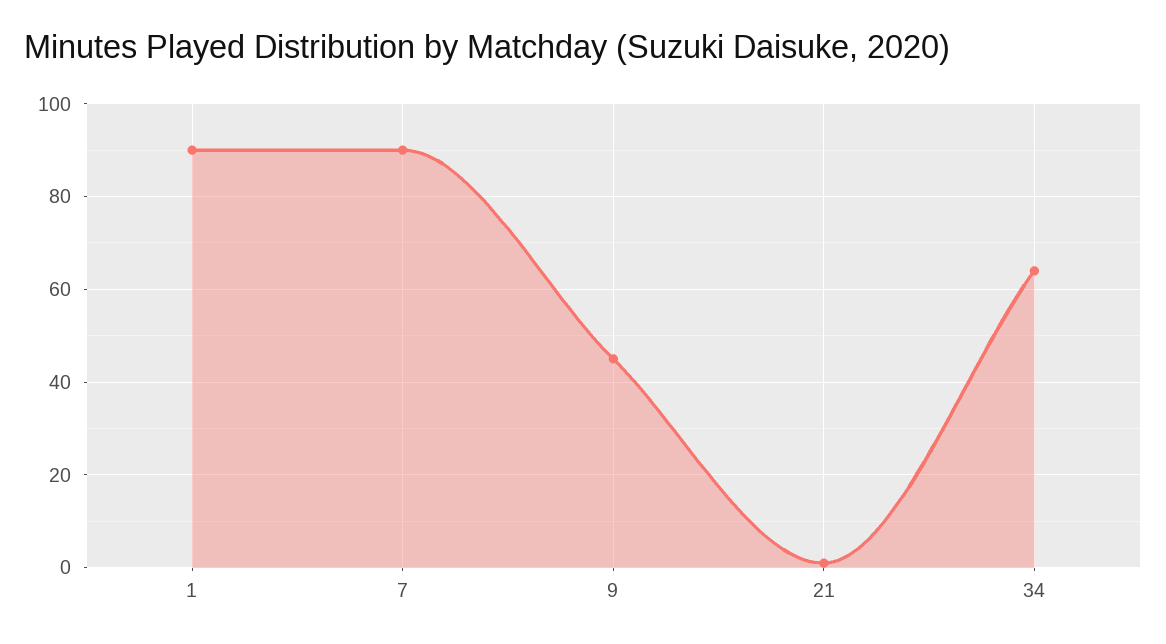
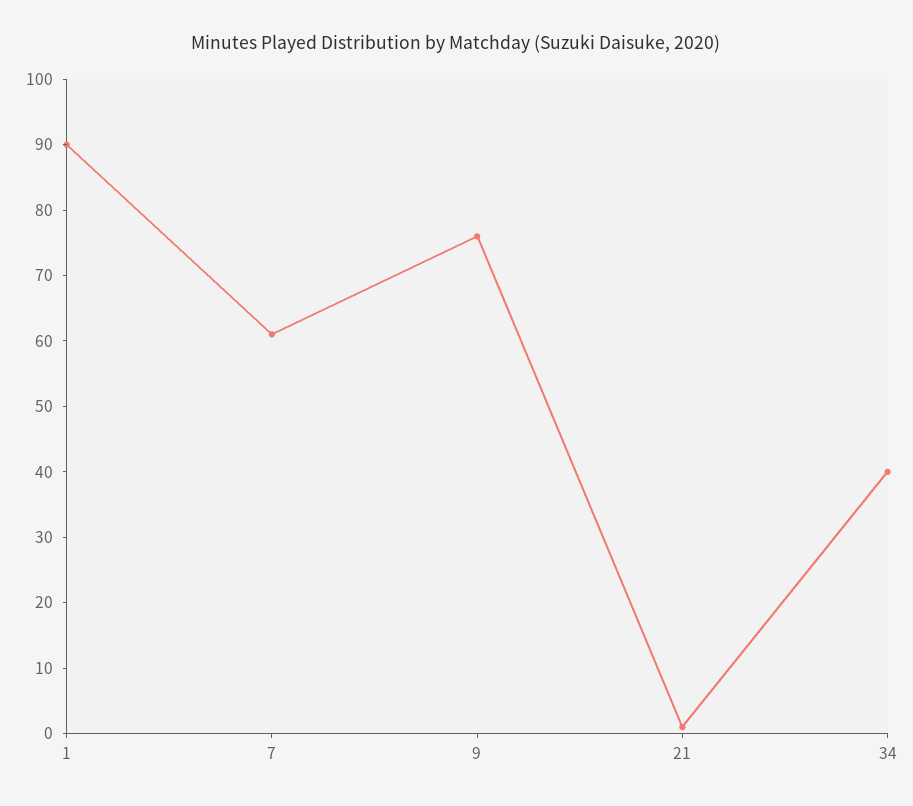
7: 90 -> 60
9: 45 -> 75
34: 65 -> 40

